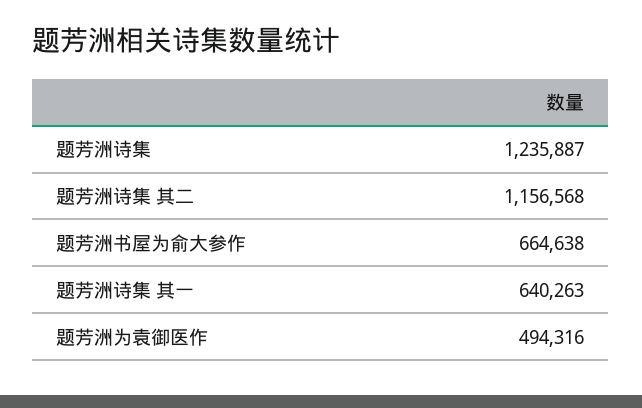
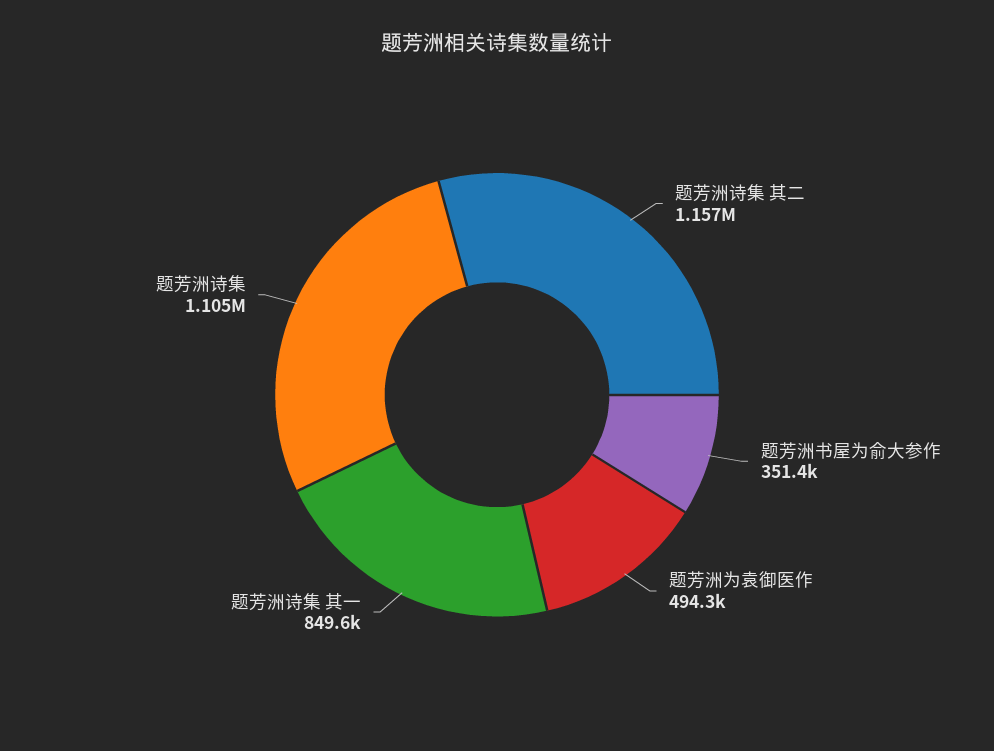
题芳洲诗集: 1235887 -> 1105000
题芳洲书屋为俞大参作: 664638 -> 351400
题芳洲诗集 其一: 640263 -> 849600

